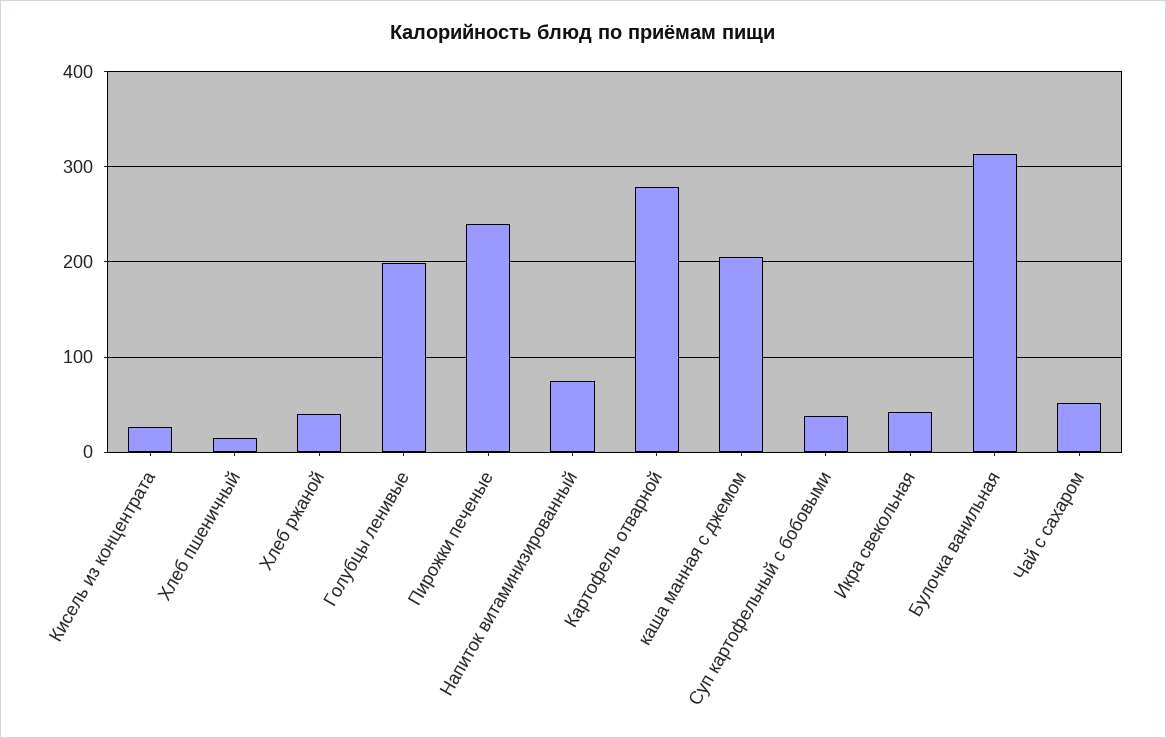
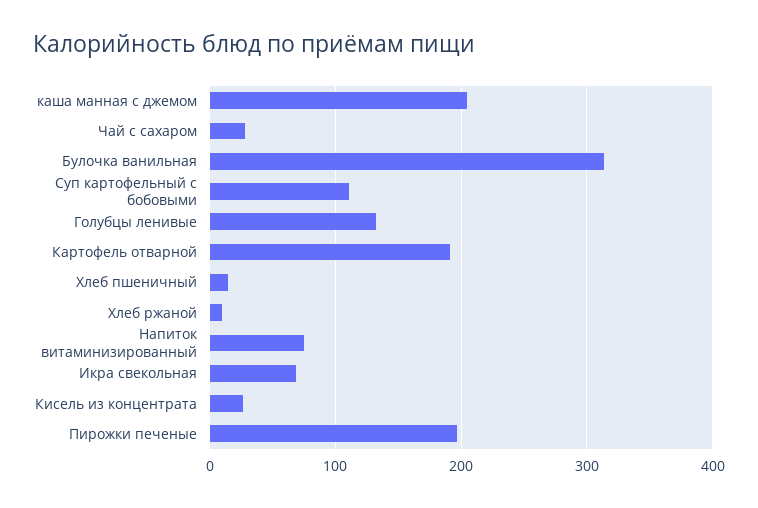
Хлеб ржаной: 40 -> 10
Голубцы ленивые: 200 -> 130
Пирожки печеные: 240 -> 200
Картофель отварной: 280 -> 190
Суп картофельный с бобовыми: 40 -> 110
Икра свекольная: 40 -> 70
Чай с сахаром: 50 -> 30

